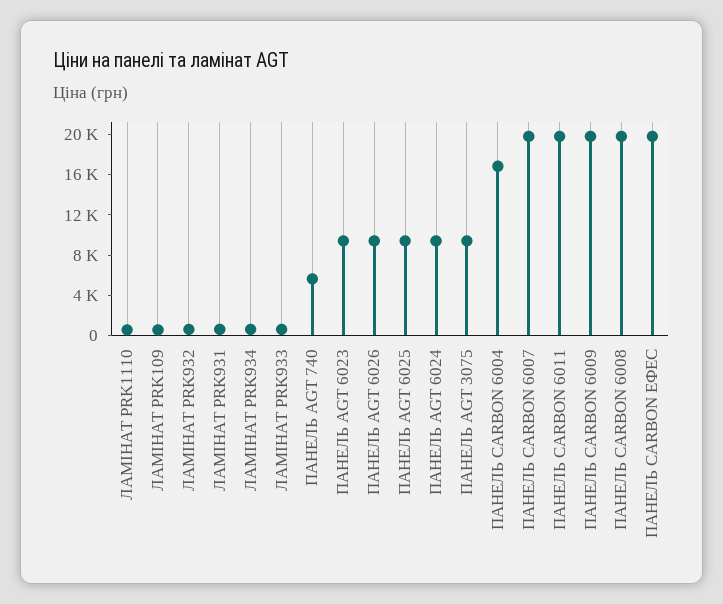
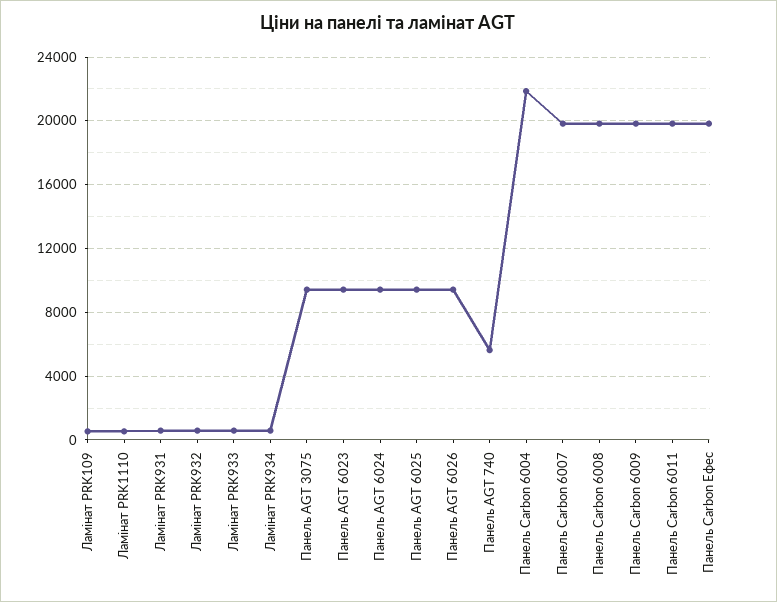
ПАНЕЛЬ CARBON 6004: 17000 -> 22000

